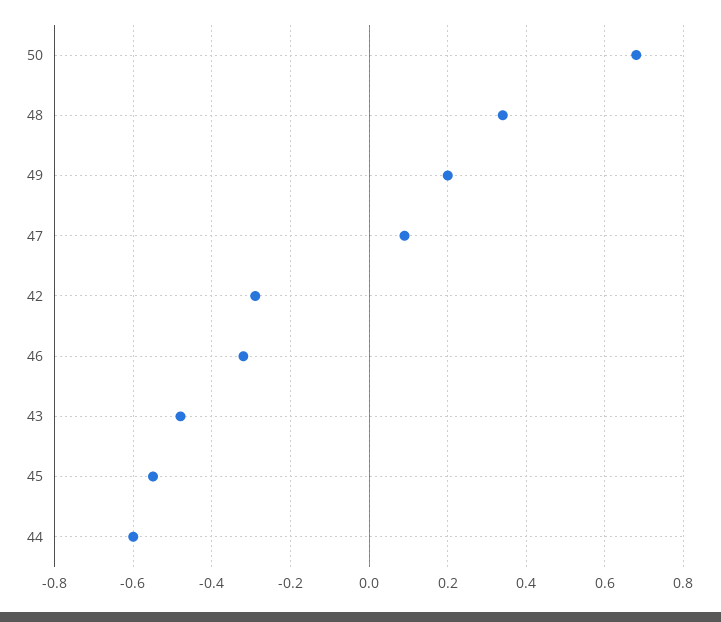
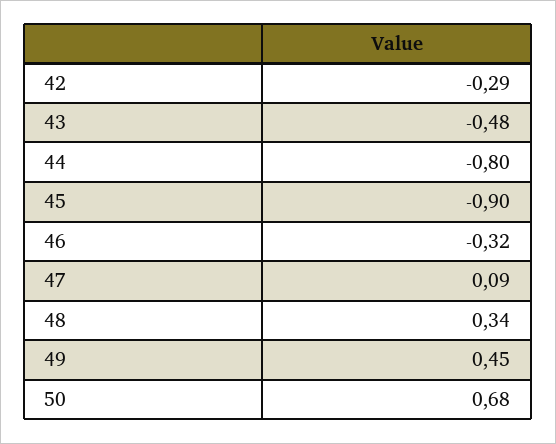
49: 0.2 -> 0.45
45: -0.55 -> -0.9
44: -0.6 -> -0.8

